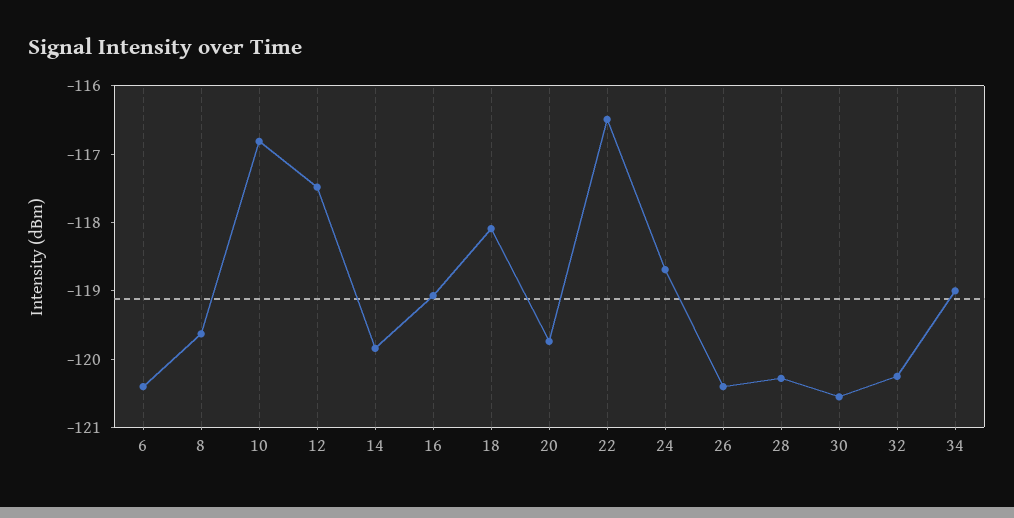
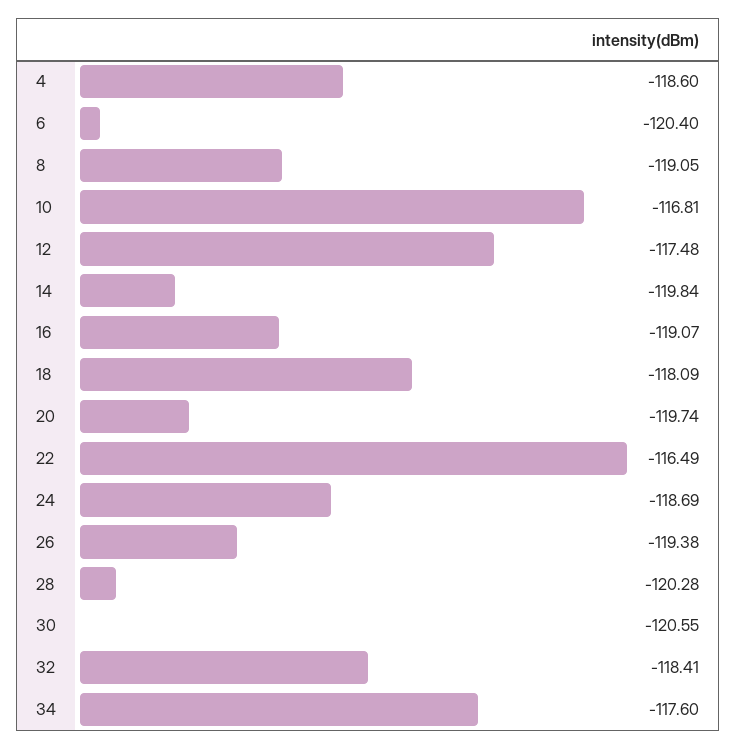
8: -119.6 -> -119.05
26: -120.4 -> -119.38
32: -120.2 -> -118.41
34: -119 -> -117.6
4: none -> -118.6

